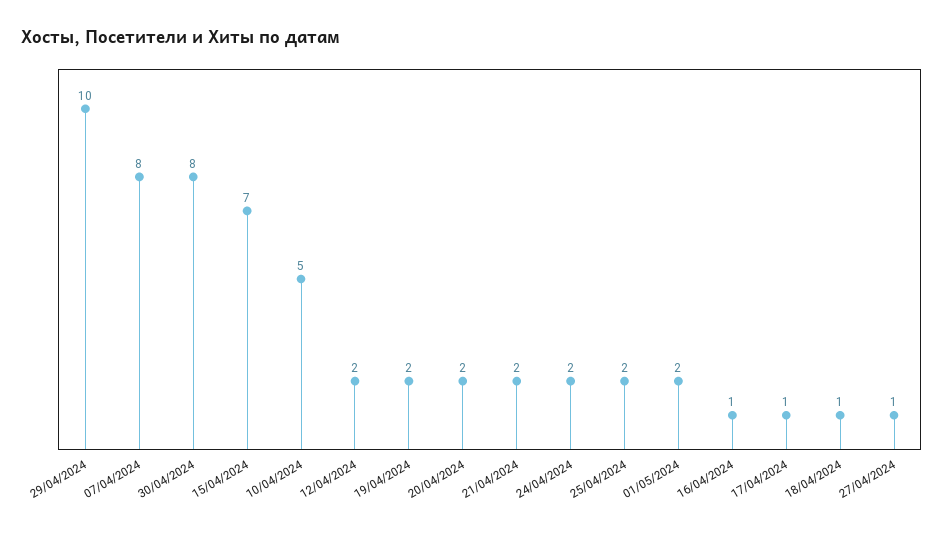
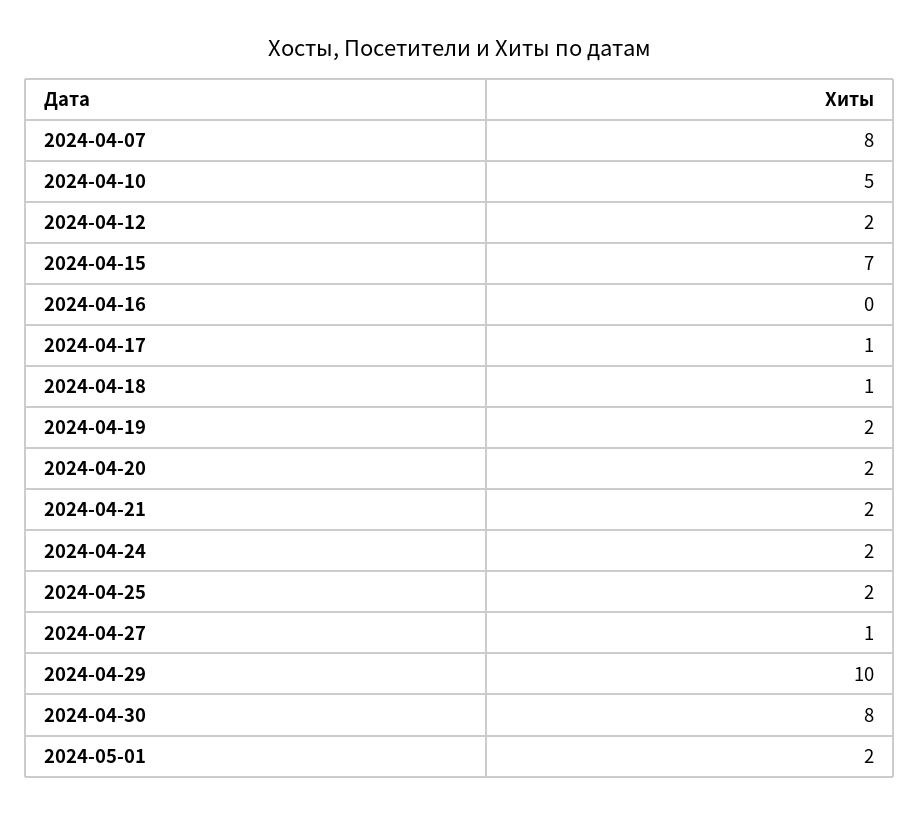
16/04/2024: 1 -> 0

